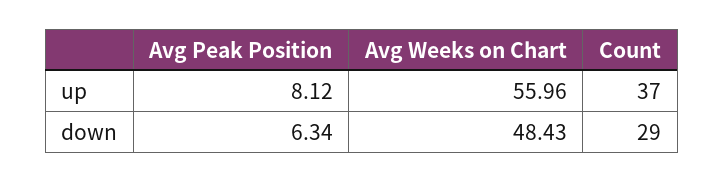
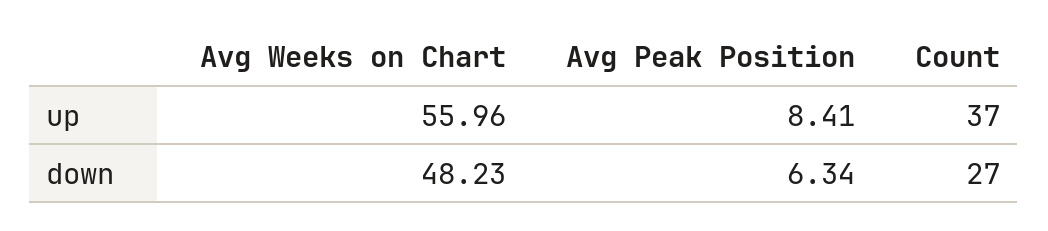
Avg Peak Position, up: 8.12 -> 8.41
Avg Weeks on Chart, down: 48.43 -> 48.23
Count, down: 29 -> 27

